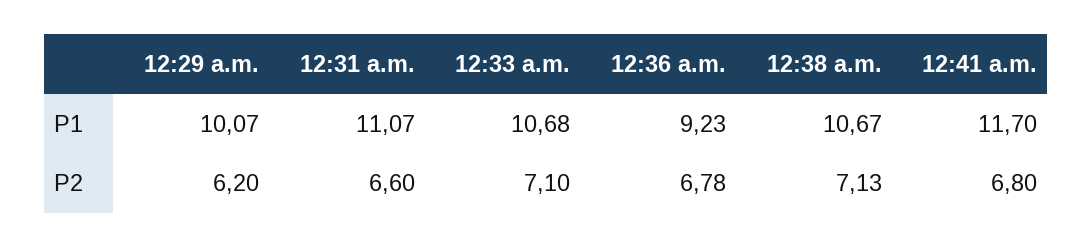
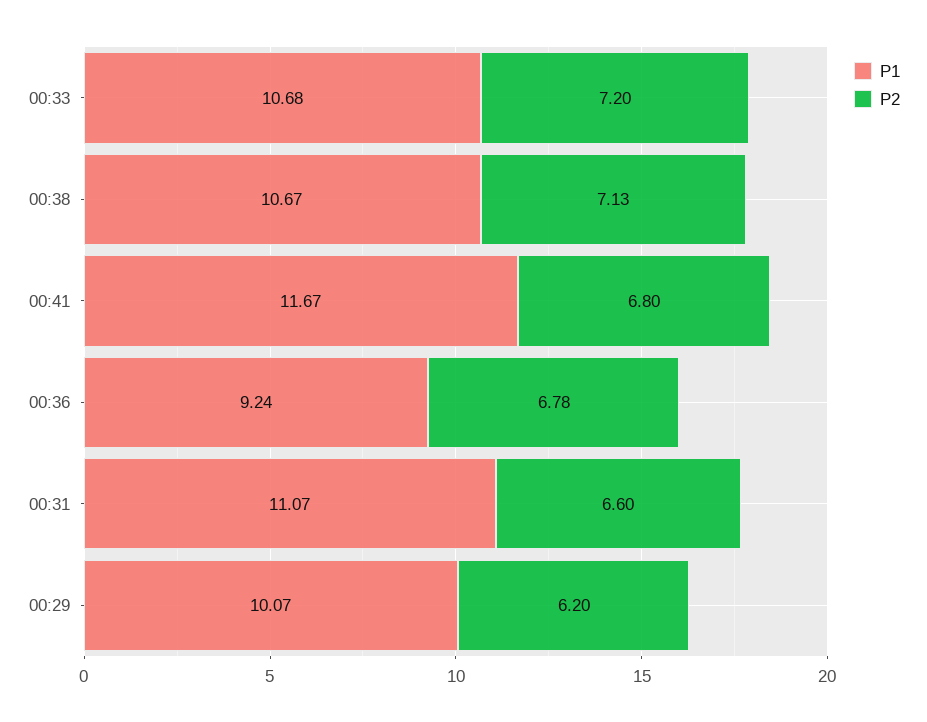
P1, 12:36 a.m.: 9.23 -> 9.24
P1, 12:41 a.m.: 11.7 -> 11.67
P2, 12:33 a.m.: 7.1 -> 7.2

